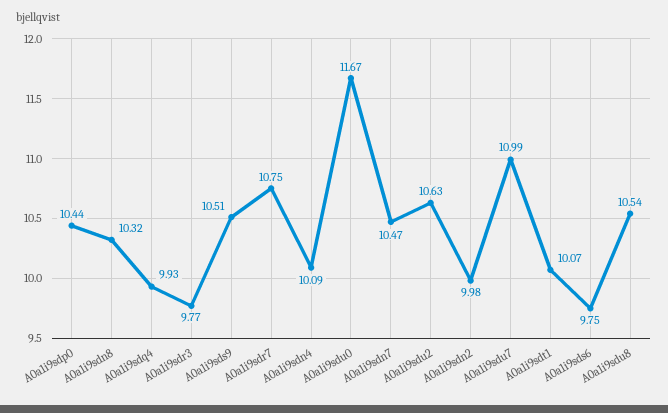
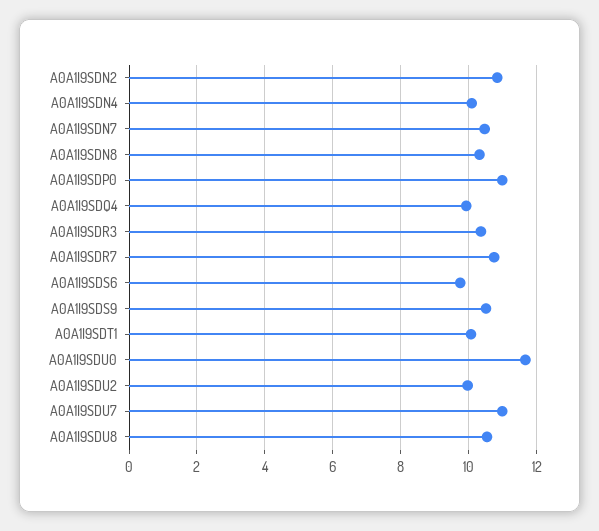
A0a1i9sdp0: 10.44 -> 11
A0a1i9sdr3: 9.77 -> 10.4
A0a1i9sdu2: 10.63 -> 10
A0a1i9sdn2: 9.98 -> 10.8

